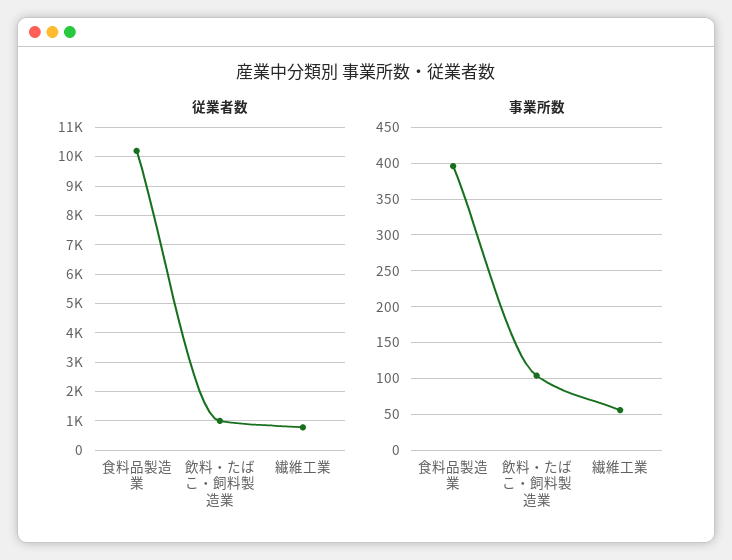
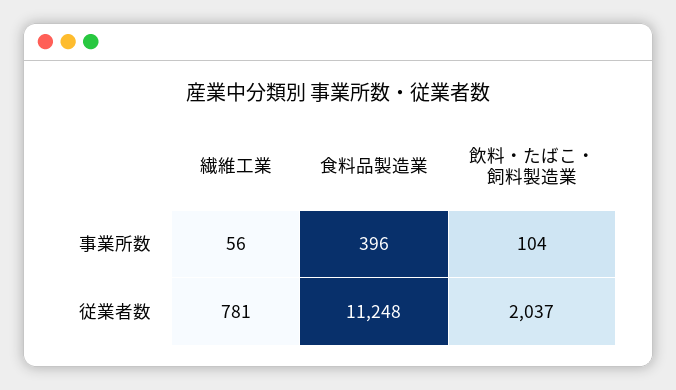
従業者数, 食料品製造業: 10250 -> 11248
従業者数, 飲料・たばこ・飼料製造業: 1000 -> 2037

